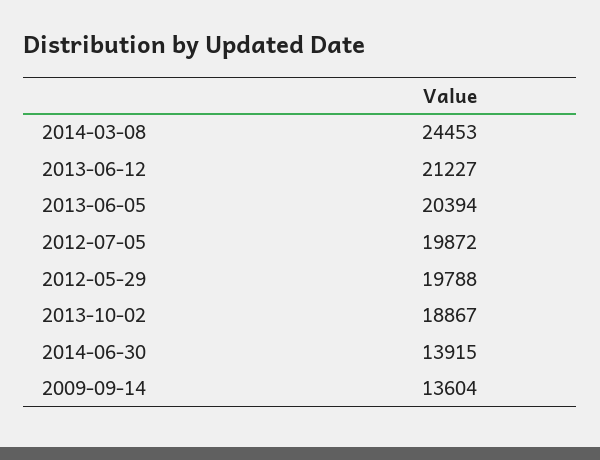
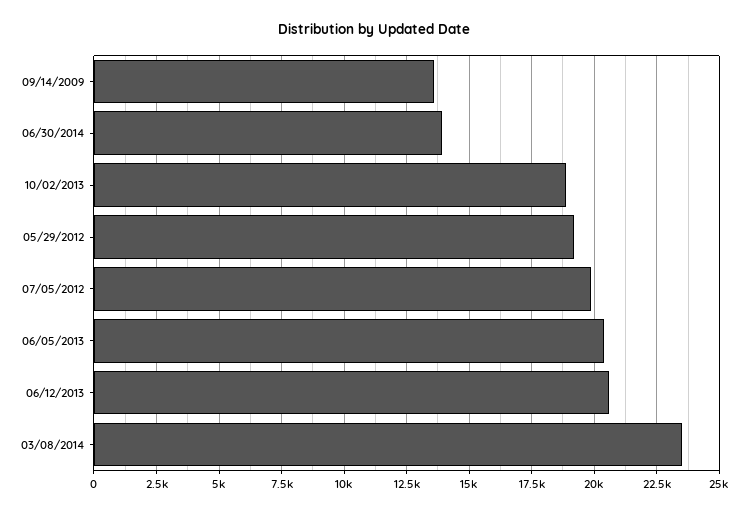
2014-03-08: 24453 -> 23500
2013-06-12: 21227 -> 20500
2012-05-29: 19788 -> 19250

